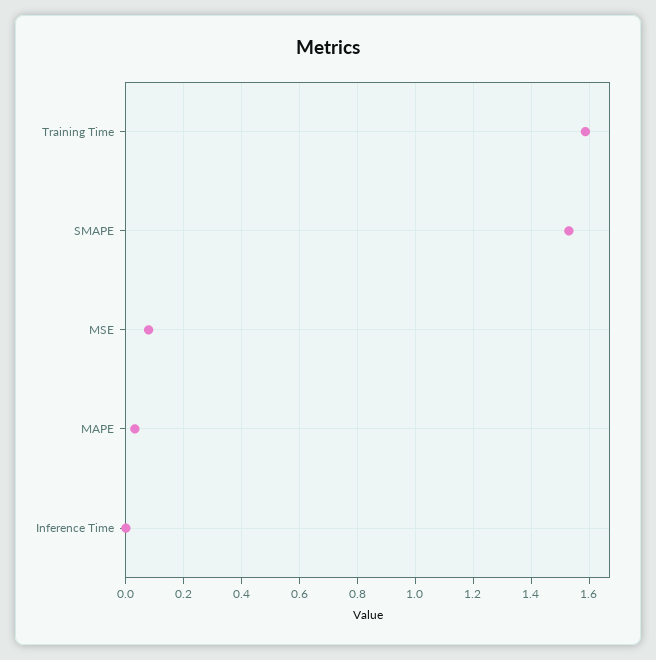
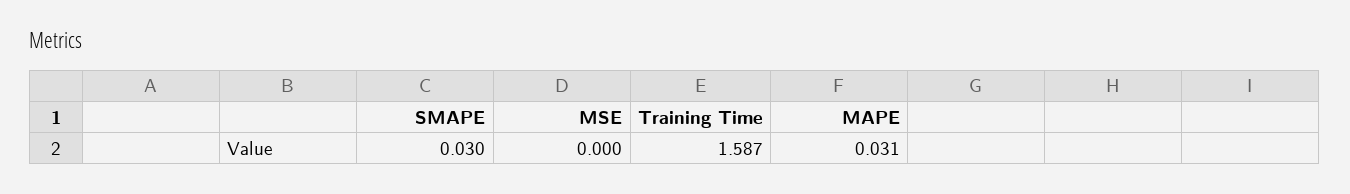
SMAPE: 1.525 -> 0.03
MSE: 0.075 -> 0
Inference Time: 0 -> none

